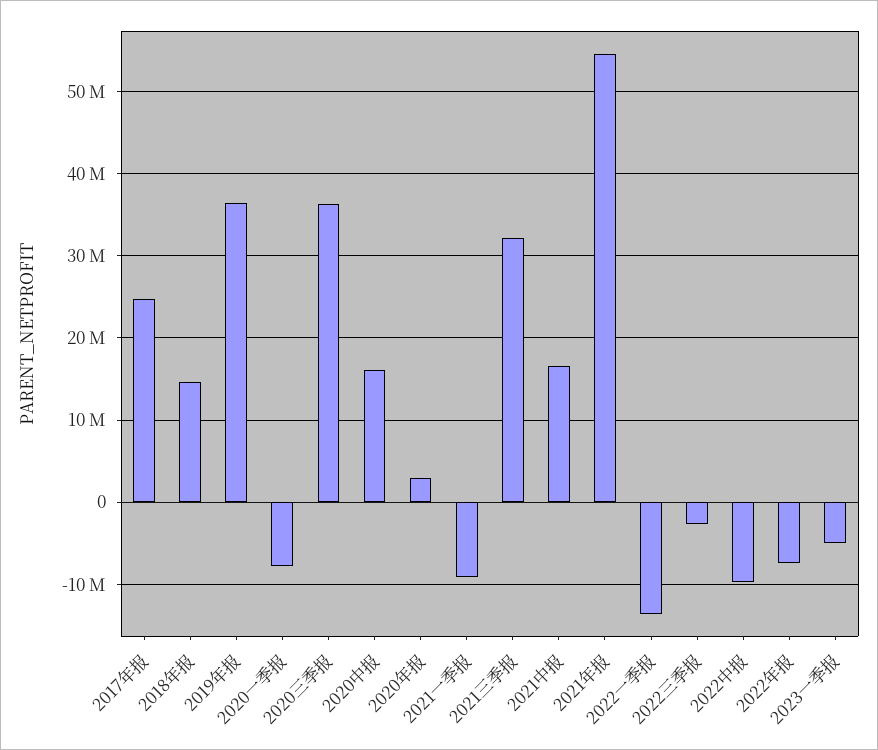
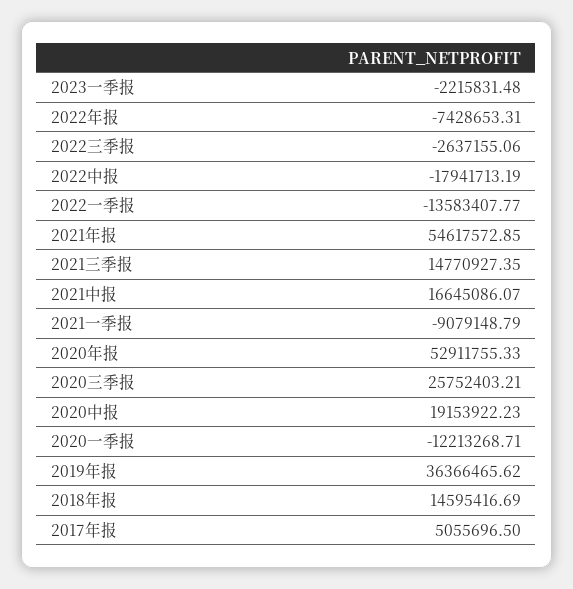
2017年报: 25000000 -> 5055696.5
2020一季报: -8000000 -> -12213268.71
2020三季报: 36000000 -> 25752403.21
2020中报: 16000000 -> 19153922.23
2020年报: 3000000 -> 52911755.33
2021三季报: 32000000 -> 14770927.35
2022中报: -10000000 -> -17941713.19
2023一季报: -5000000 -> -2215831.48

